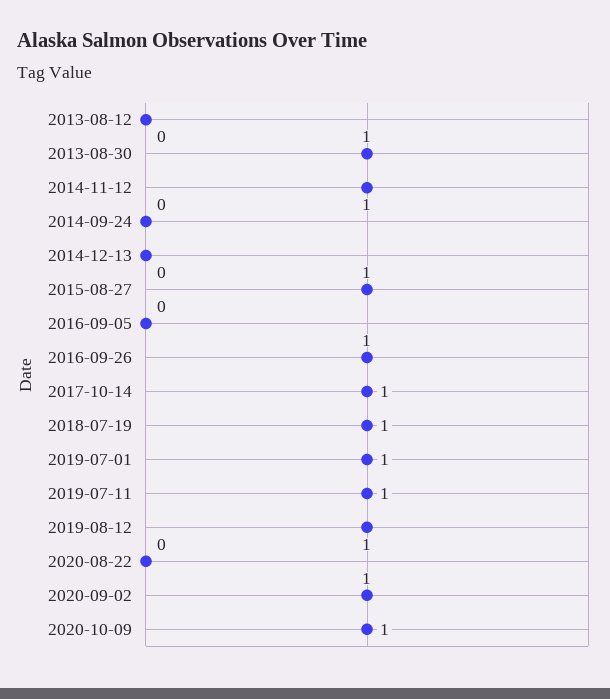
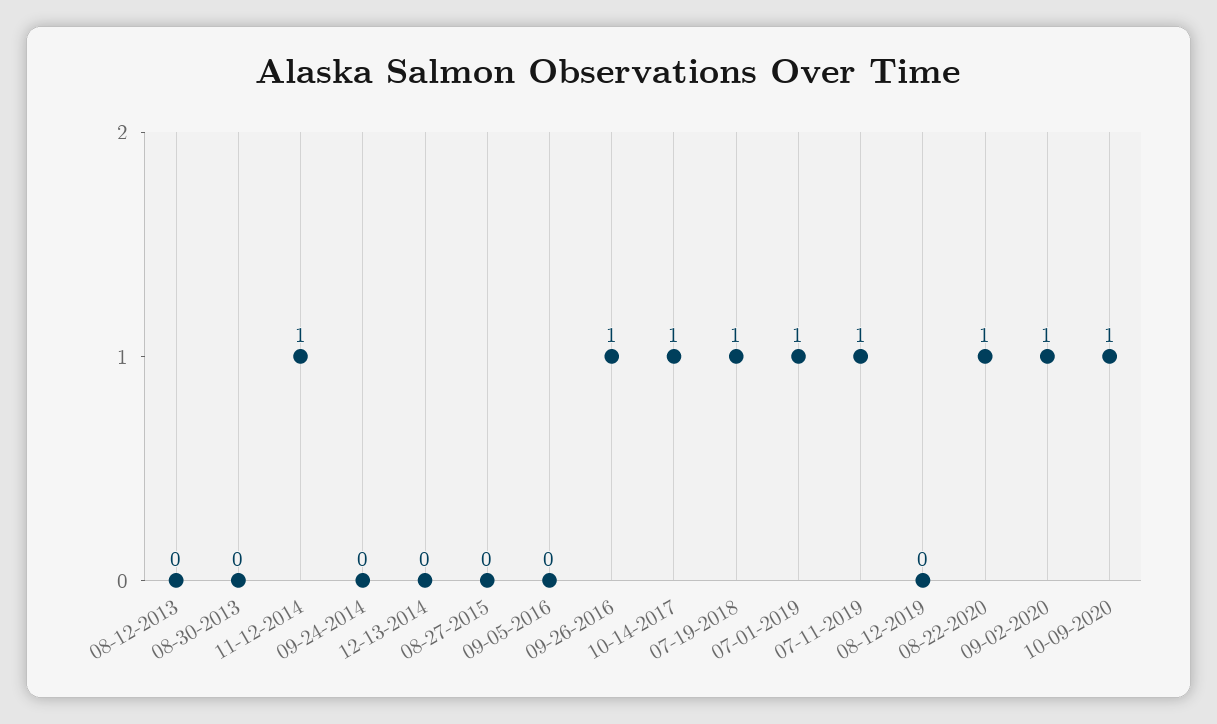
2013-08-30: 1 -> 0
2015-08-27: 1 -> 0
2019-08-12: 1 -> 0
2020-08-22: 0 -> 1

